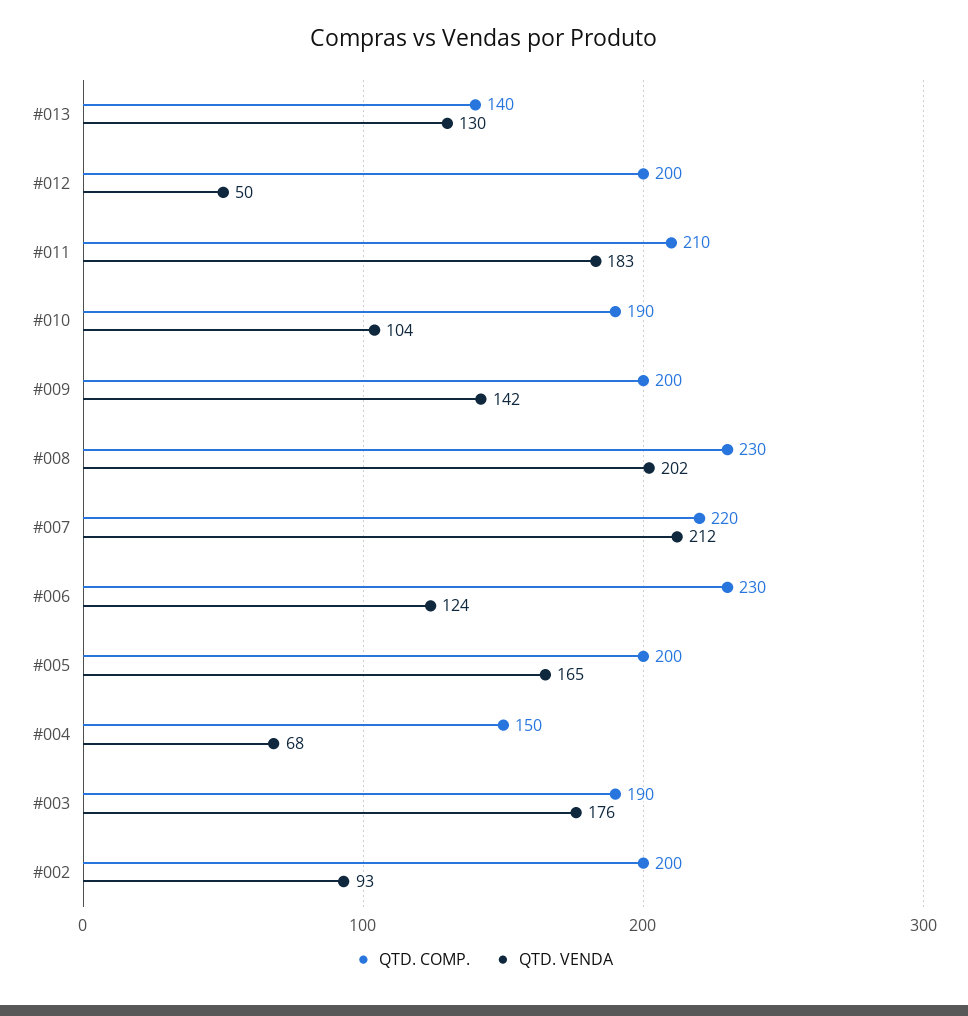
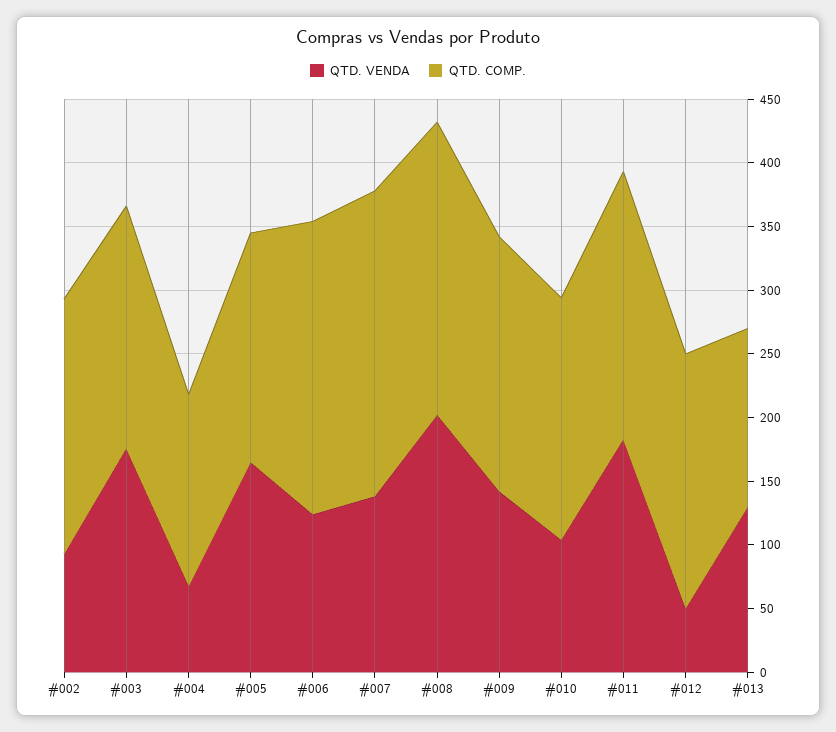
QTD. COMP., #007: 220 -> 240
QTD. VENDA, #007: 212 -> 140
QTD. COMP., #005: 200 -> 180

